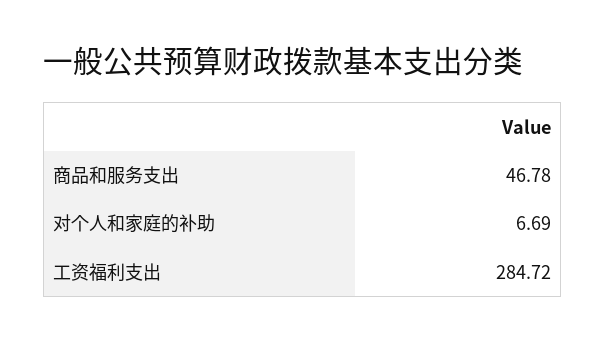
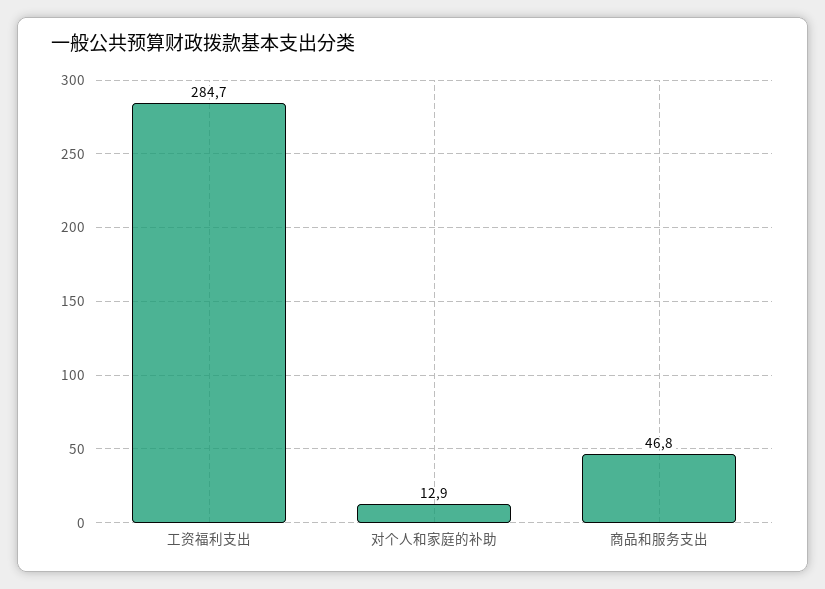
对个人和家庭的补助: 6.69 -> 12.9

